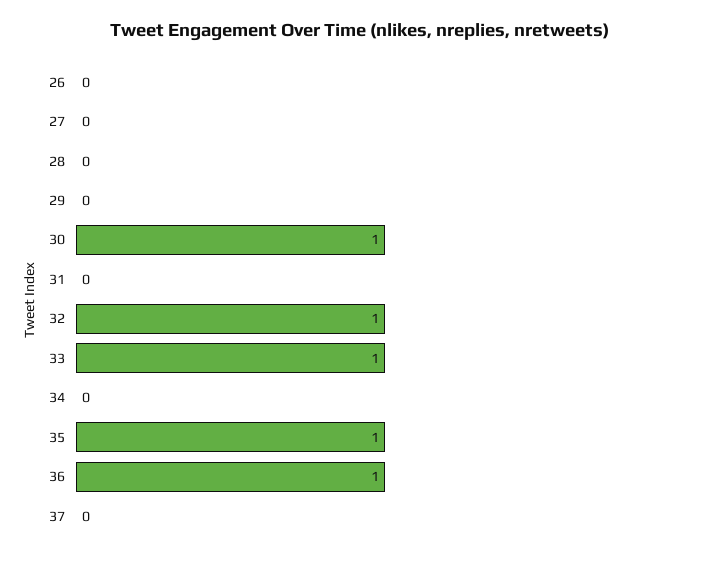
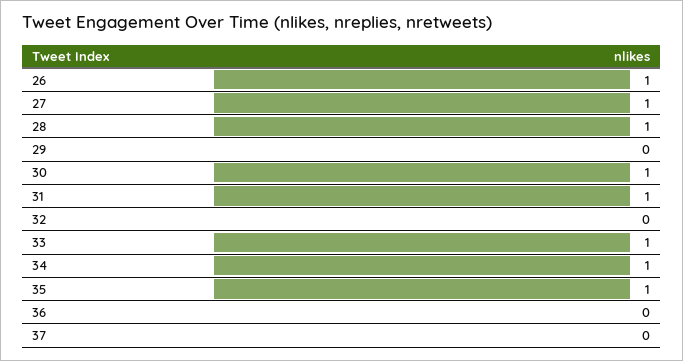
26: 0 -> 1
27: 0 -> 1
28: 0 -> 1
31: 0 -> 1
32: 1 -> 0
34: 0 -> 1
36: 1 -> 0

